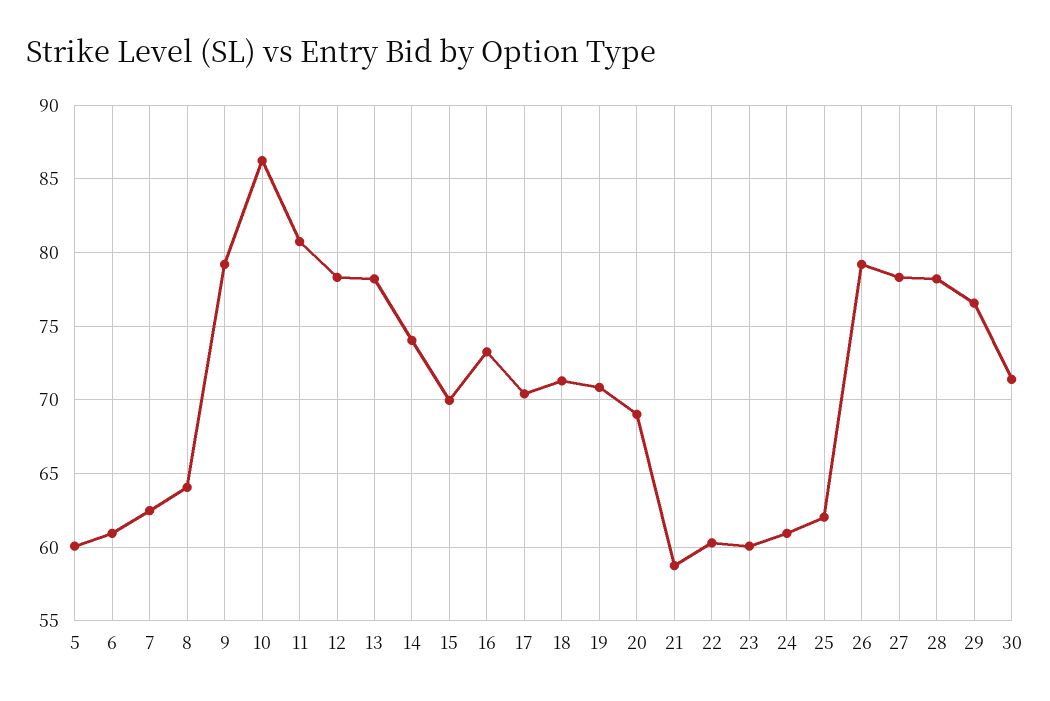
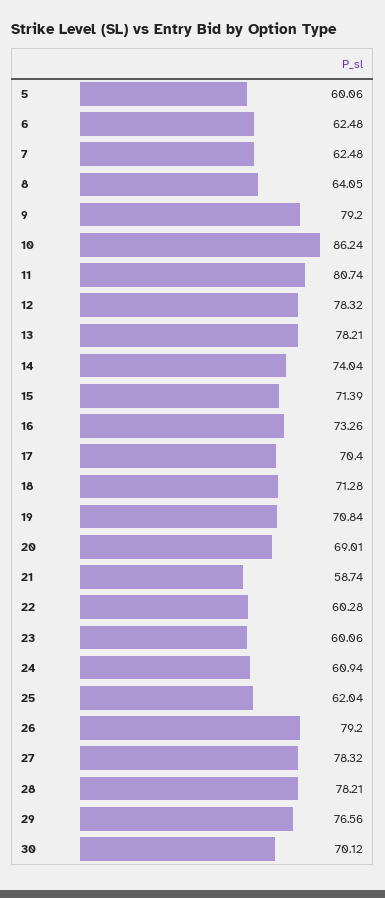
6: 61 -> 62.48
15: 70 -> 71.39
30: 71.5 -> 70.12

